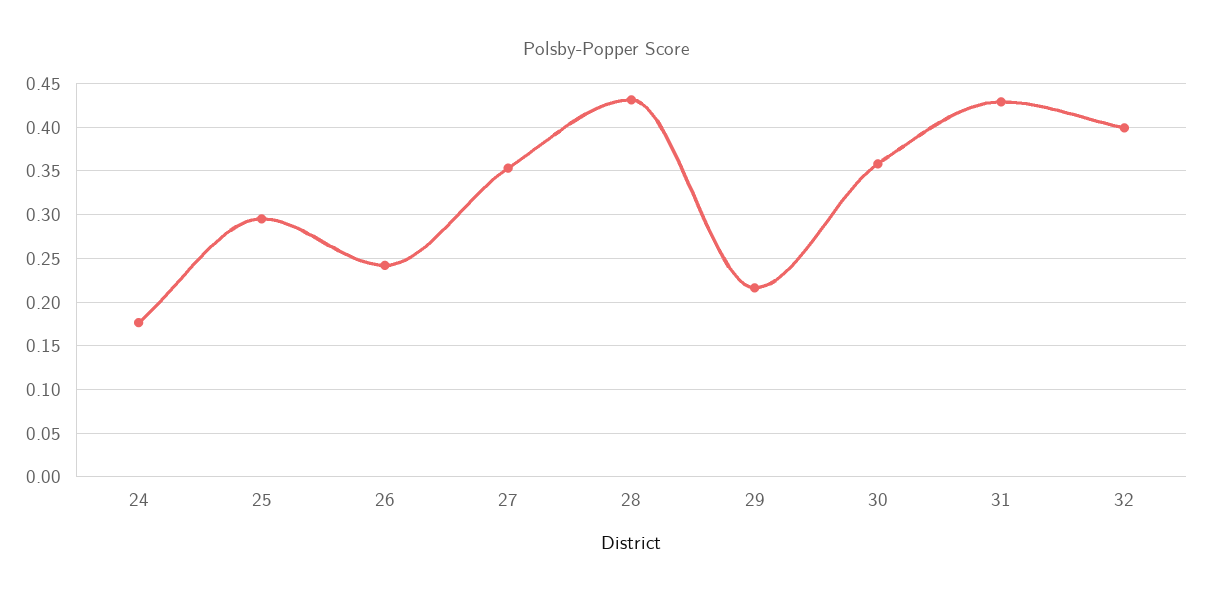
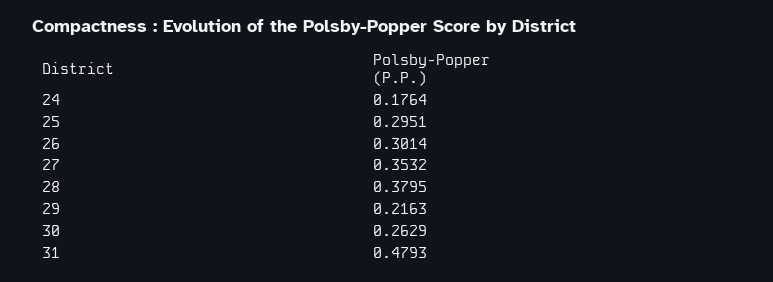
26: 0.24 -> 0.3014
28: 0.43 -> 0.3795
30: 0.36 -> 0.2629
31: 0.43 -> 0.4793
32: 0.4 -> none

